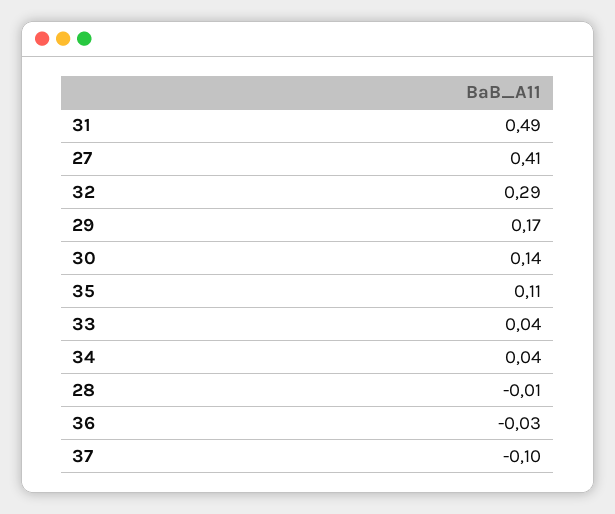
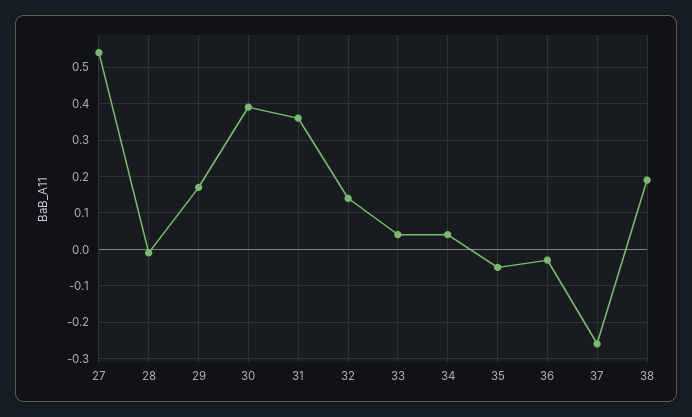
31: 0.49 -> 0.35
27: 0.41 -> 0.55
32: 0.29 -> 0.15
30: 0.14 -> 0.4
35: 0.11 -> -0.05
37: -0.1 -> -0.25
38: none -> 0.2

